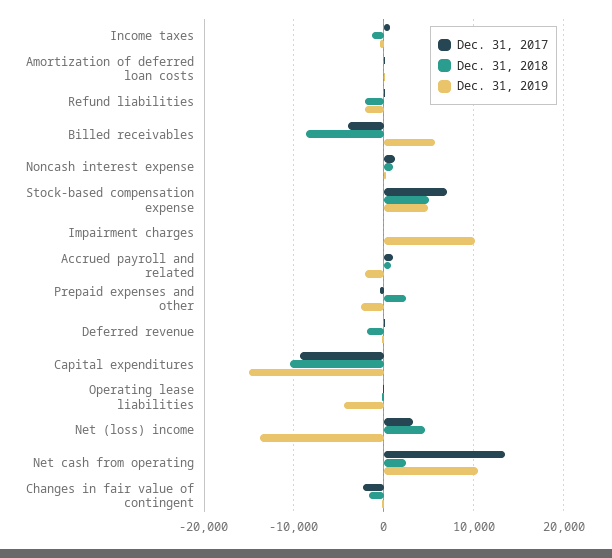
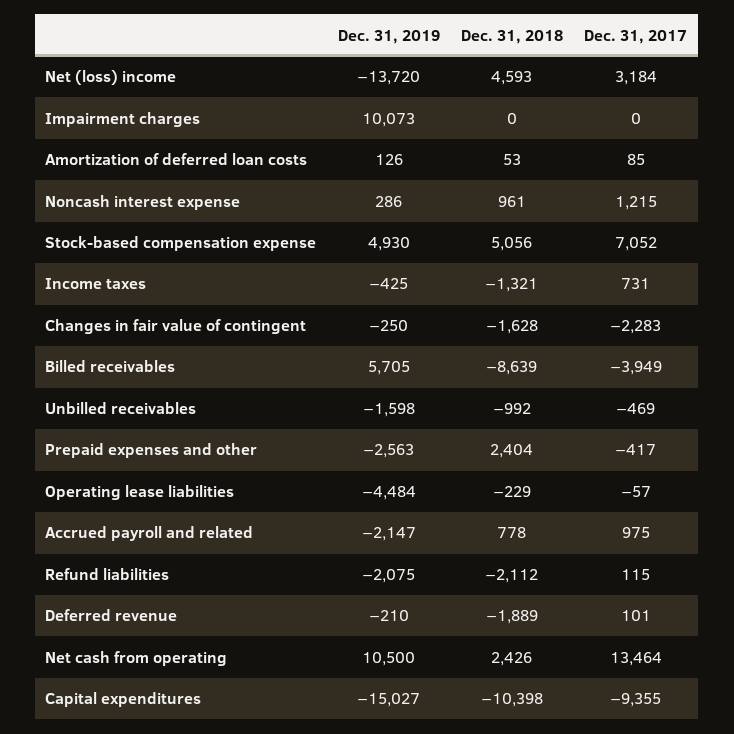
Dec. 31, 2019, Unbilled receivables: none -> -1598
Dec. 31, 2018, Unbilled receivables: none -> -992
Dec. 31, 2017, Unbilled receivables: none -> -469

